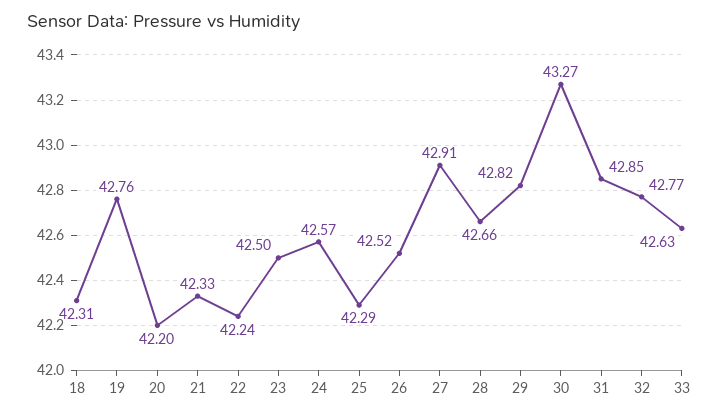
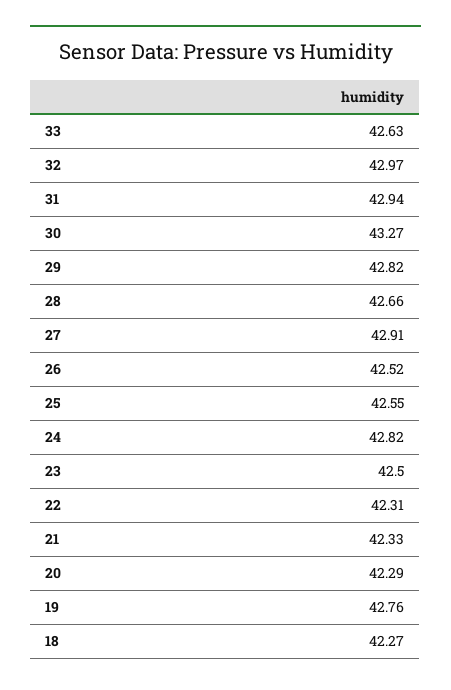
18: 42.31 -> 42.27
20: 42.2 -> 42.29
22: 42.24 -> 42.31
24: 42.57 -> 42.82
25: 42.29 -> 42.55
31: 42.85 -> 42.94
32: 42.77 -> 42.97

